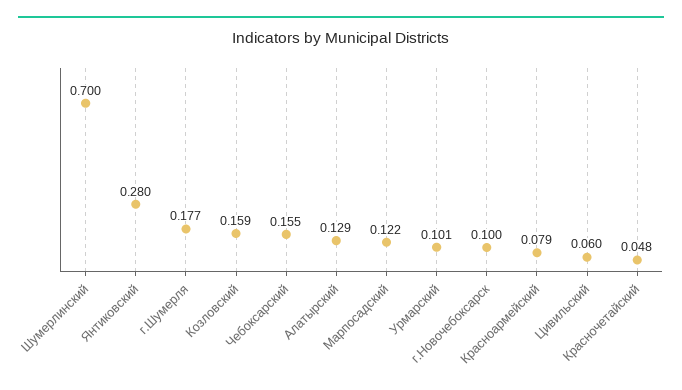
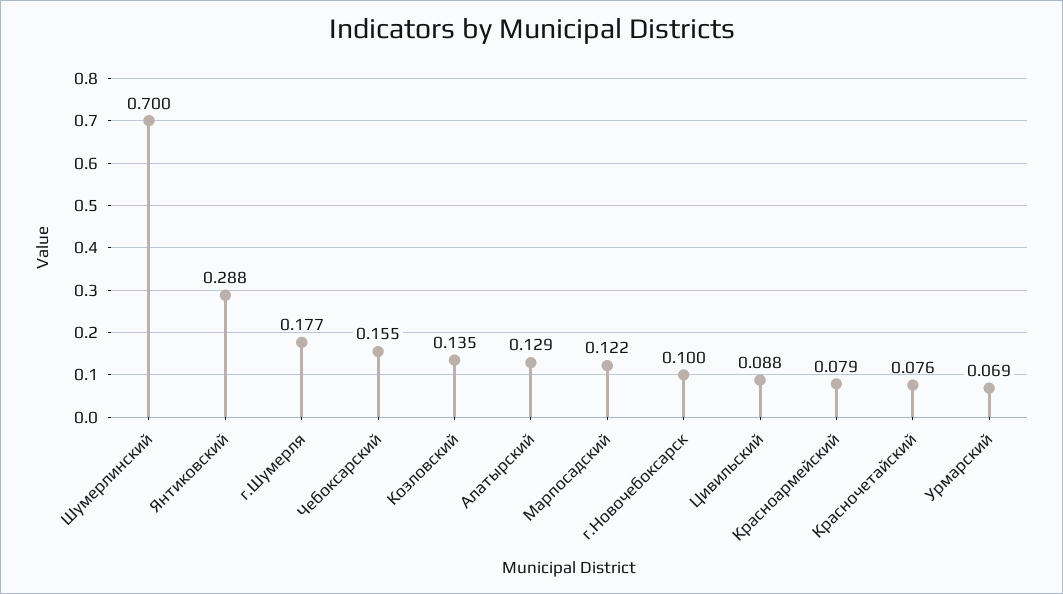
Янтиковский: 0.28 -> 0.288
Козловский: 0.159 -> 0.135
Урмарский: 0.101 -> 0.069
Цивильский: 0.06 -> 0.088
Красночетайский: 0.048 -> 0.076

